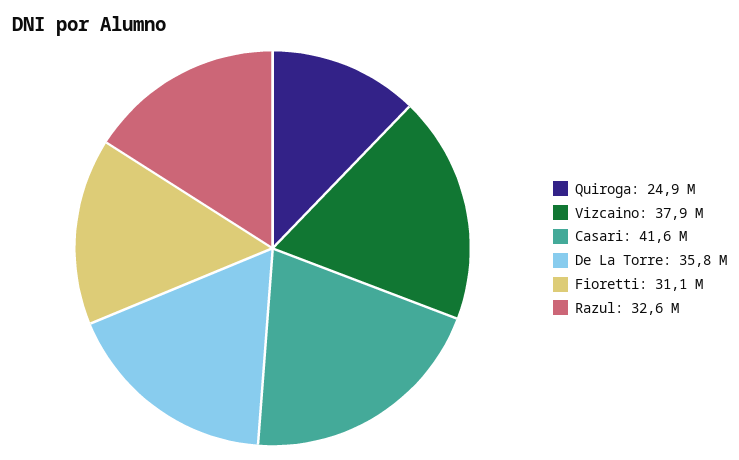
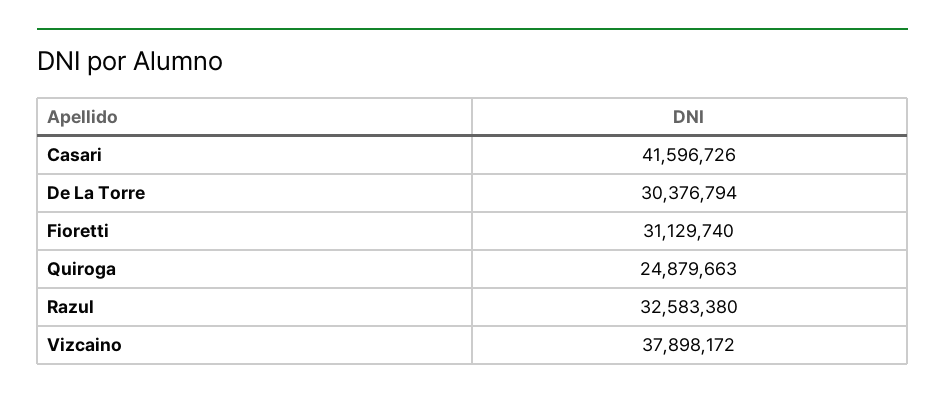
De La Torre: 35800000 -> 30376794

